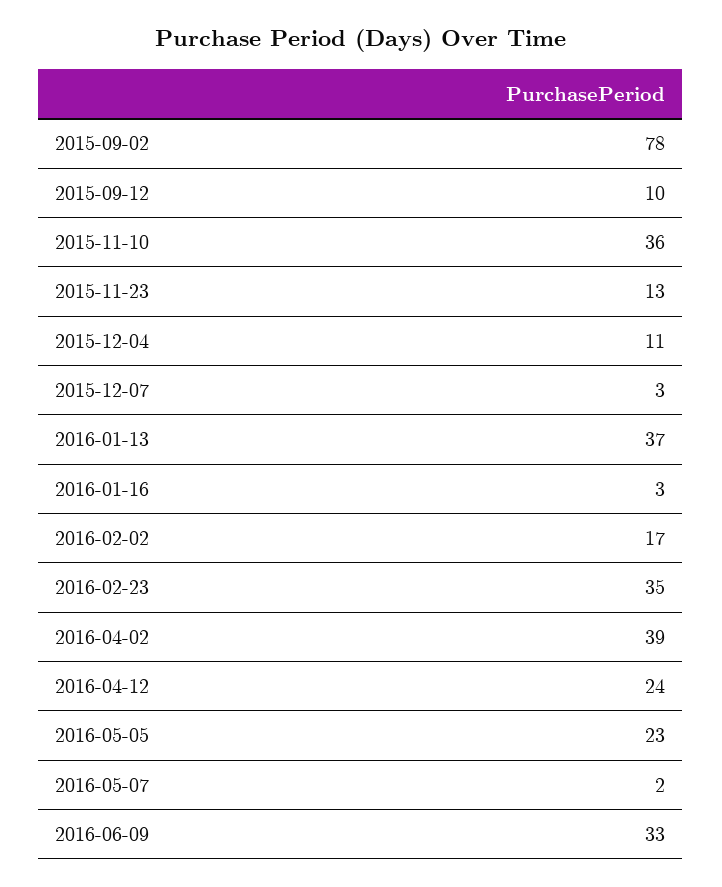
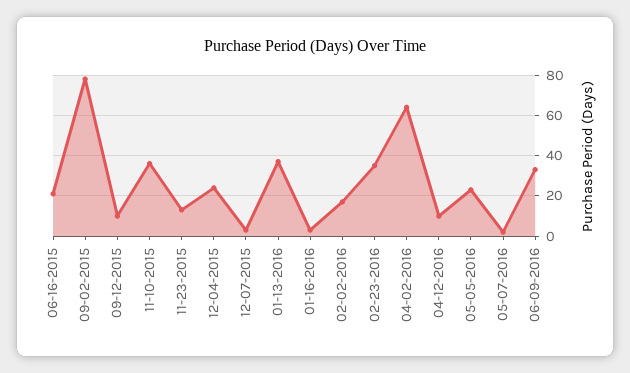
2015-12-04: 11 -> 25
2016-04-02: 39 -> 65
2016-04-12: 24 -> 10
06-16-2015: none -> 20

